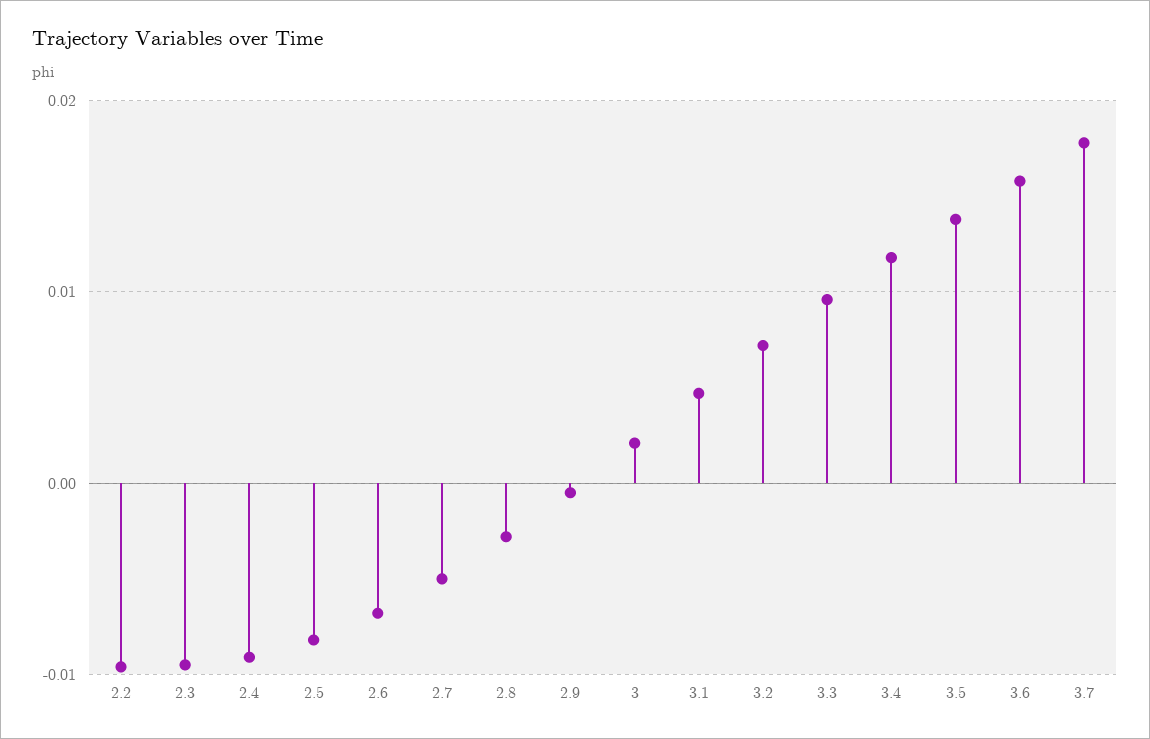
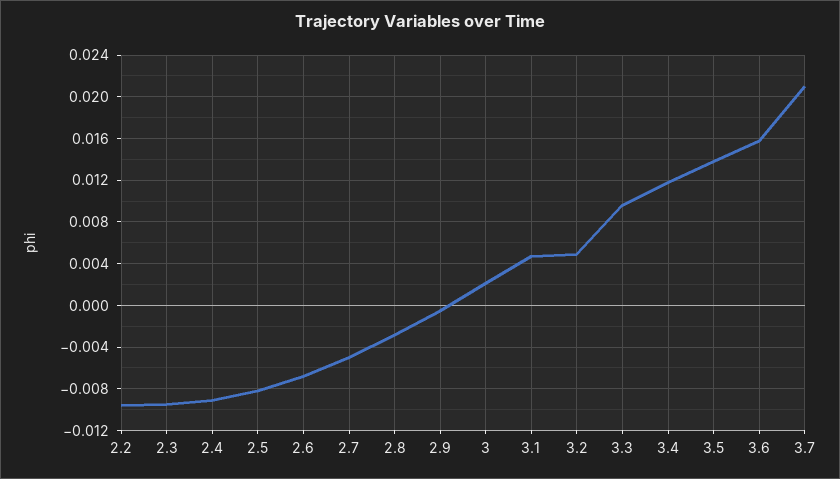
3.2: 0.007 -> 0.005
3.7: 0.018 -> 0.021

